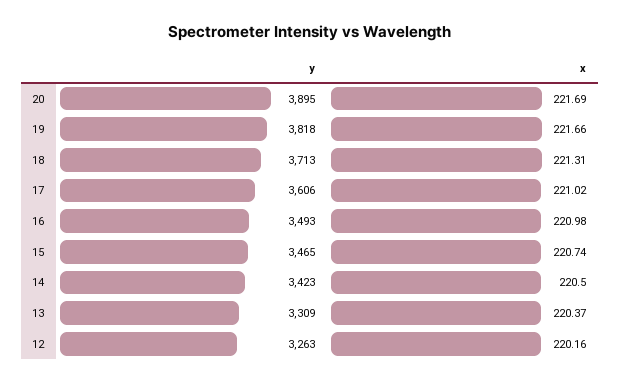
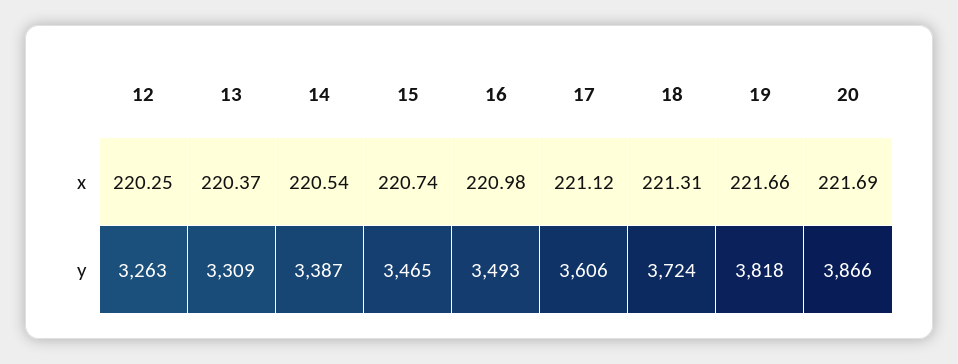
y, 20: 3895 -> 3866
y, 18: 3713 -> 3724
x, 17: 221.02 -> 221.12
y, 14: 3423 -> 3387
x, 14: 220.5 -> 220.54
x, 12: 220.16 -> 220.25

